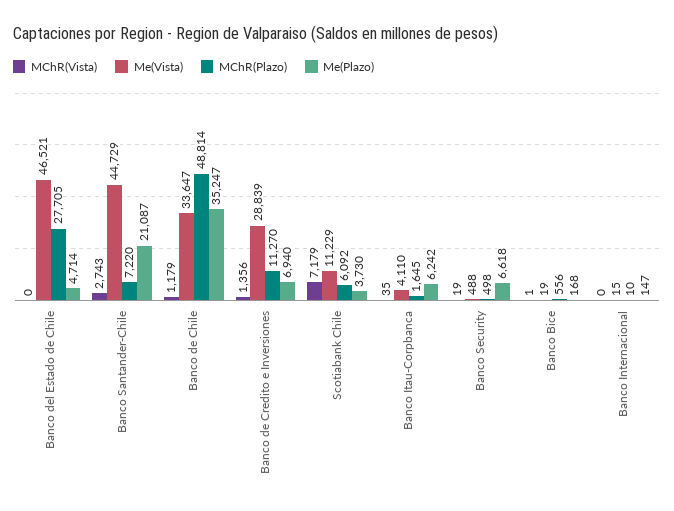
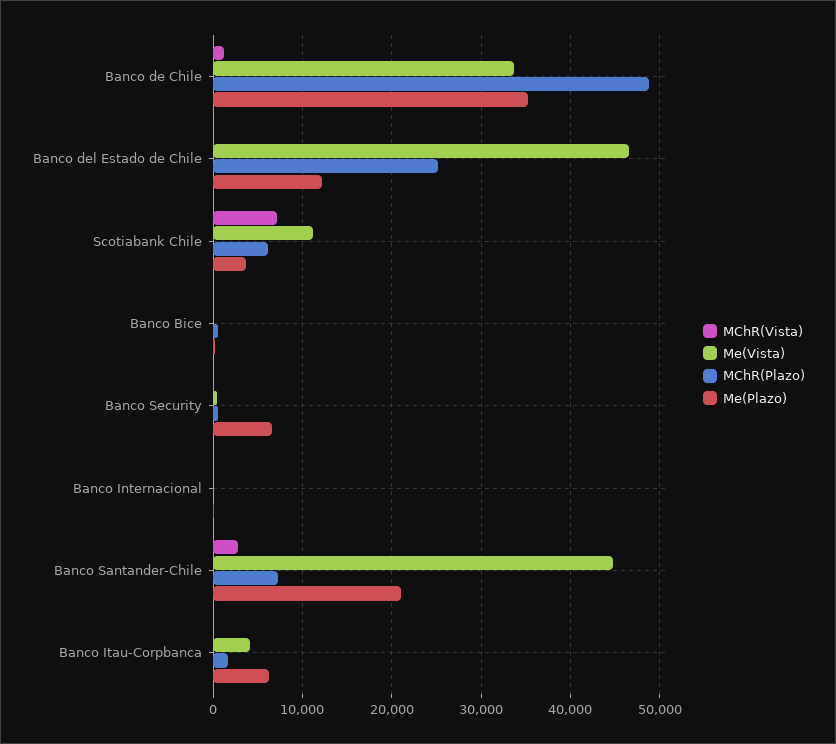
MChR(Plazo), Banco del Estado de Chile: 27705 -> 25000
Me(Plazo), Banco del Estado de Chile: 4714 -> 12000
MChR(Vista), Banco de Credito e Inversiones: 1356 -> none
Me(Vista), Banco de Credito e Inversiones: 28839 -> none
MChR(Plazo), Banco de Credito e Inversiones: 11270 -> none
Me(Plazo), Banco de Credito e Inversiones: 6940 -> none

